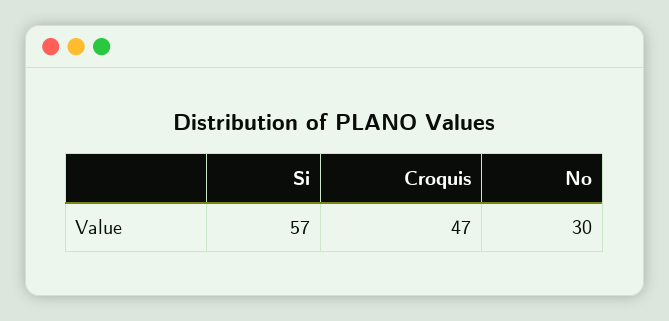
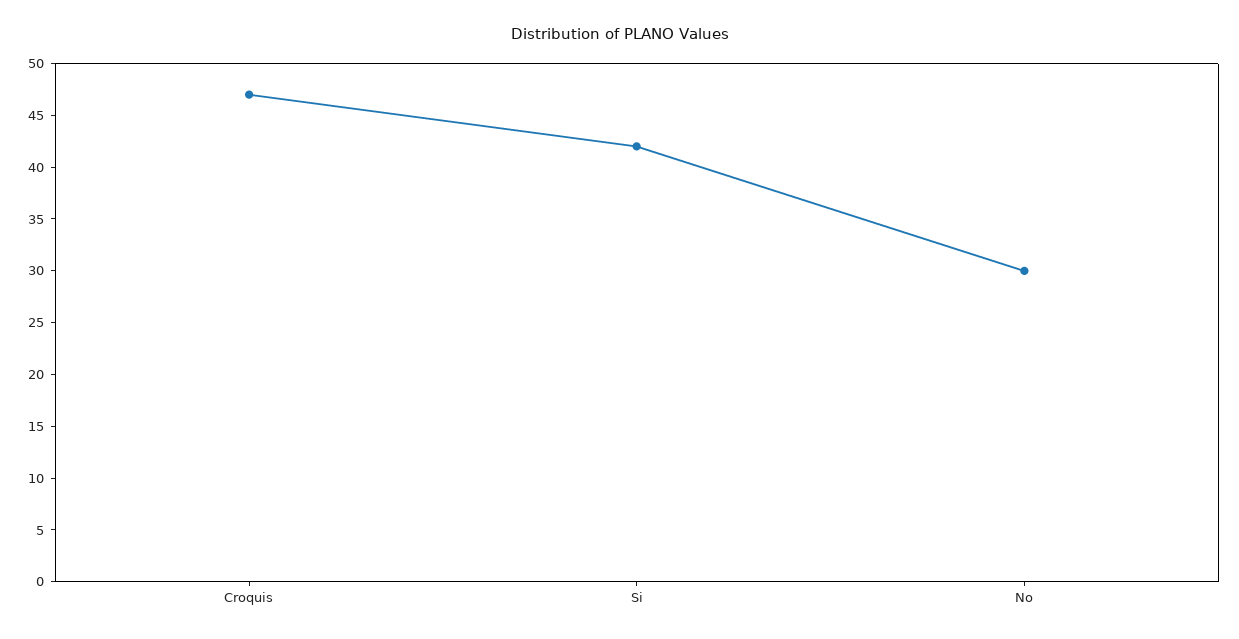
Si: 57 -> 42

